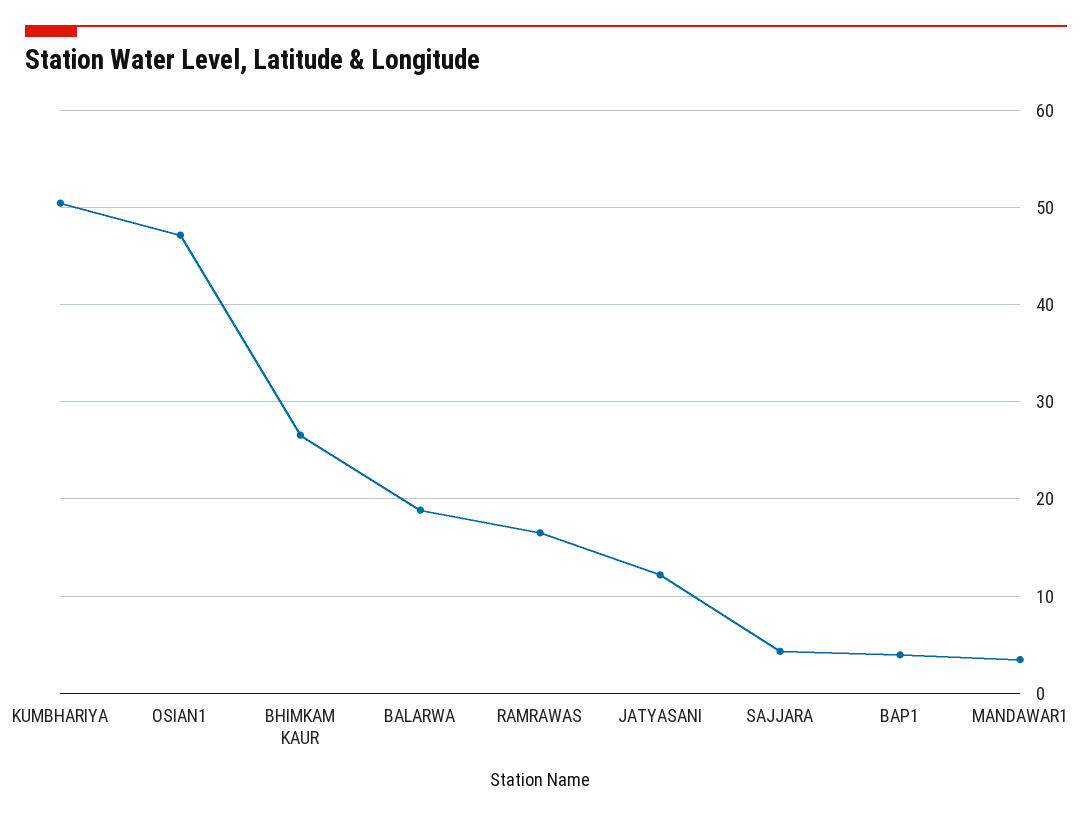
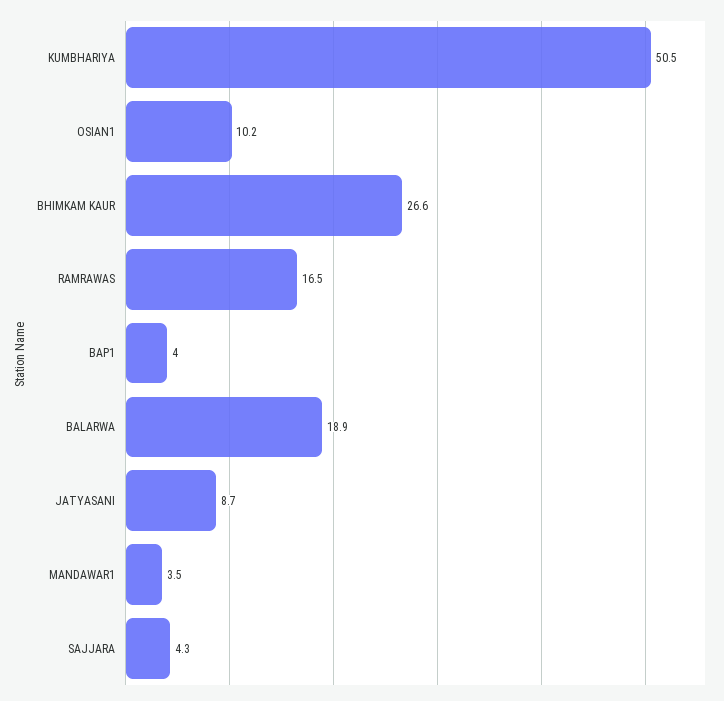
OSIAN1: 47 -> 10.2
JATYASANI: 12 -> 8.7

